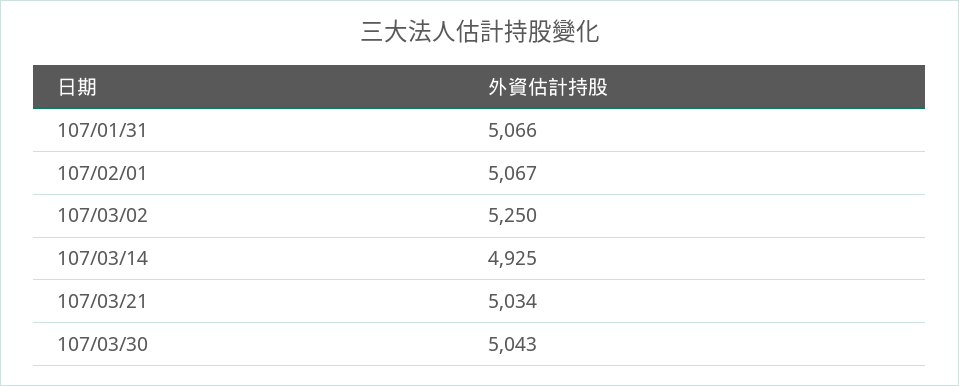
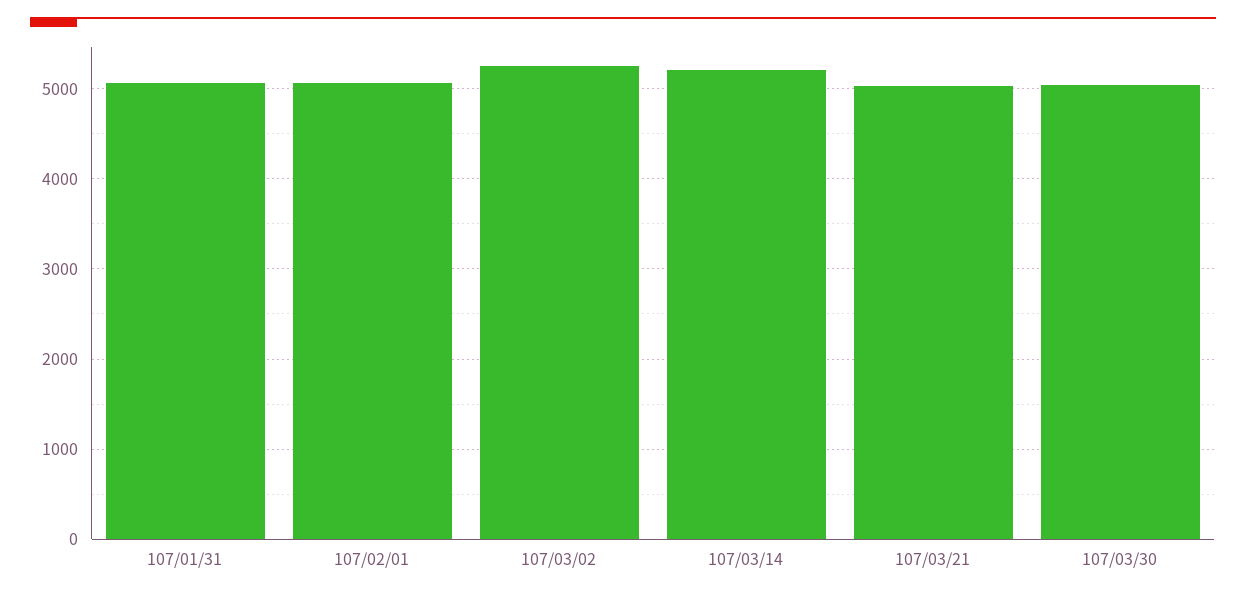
107/03/14: 4925 -> 5200

